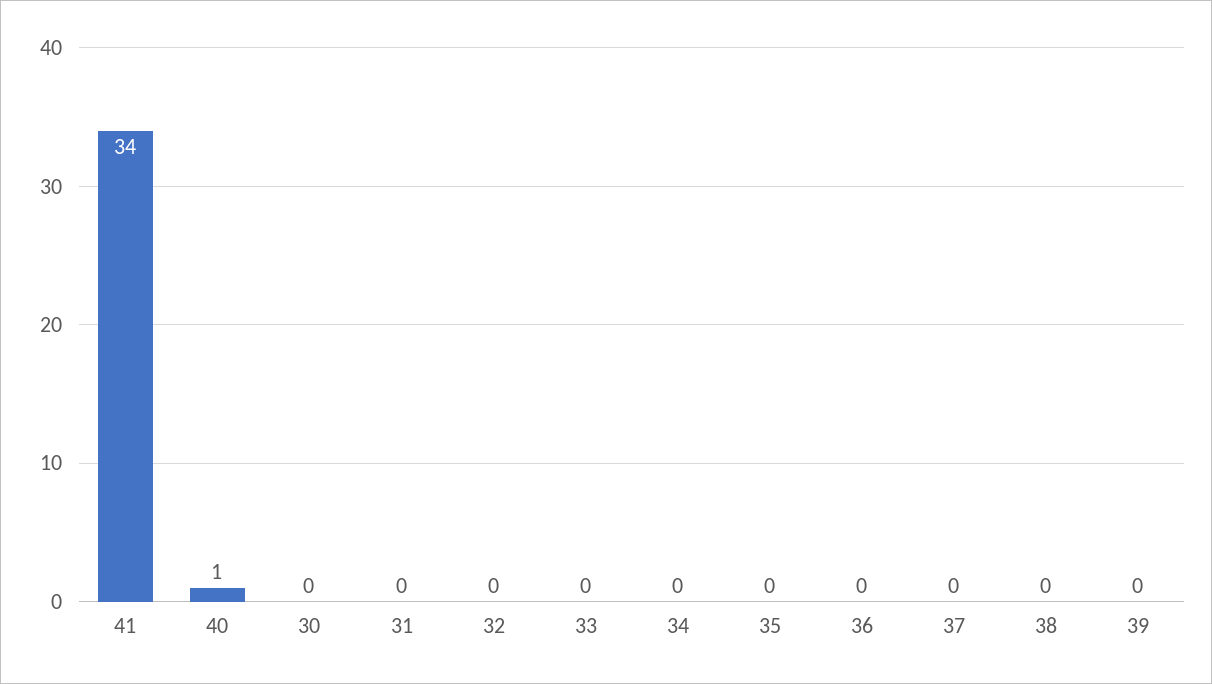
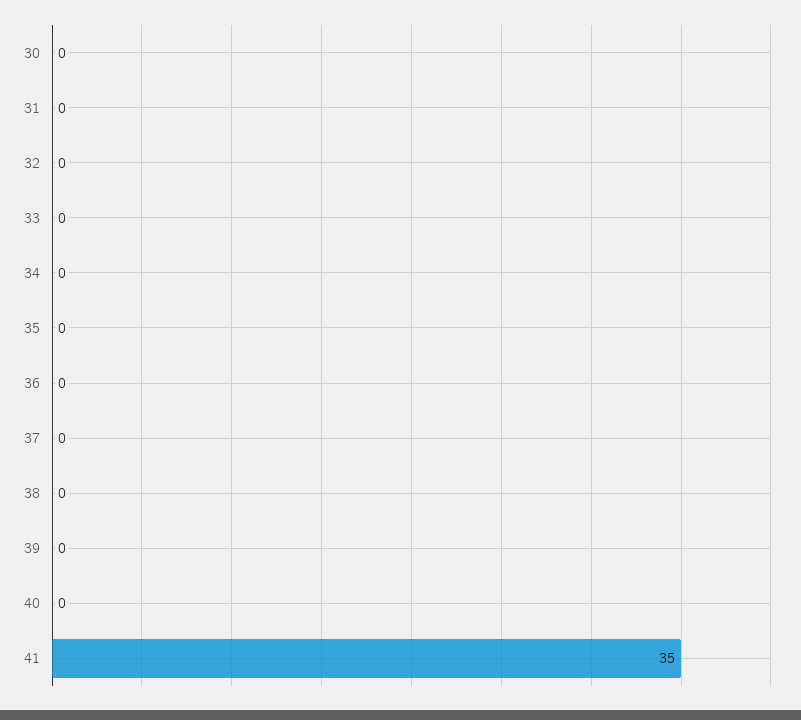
41: 34 -> 35
40: 1 -> 0

